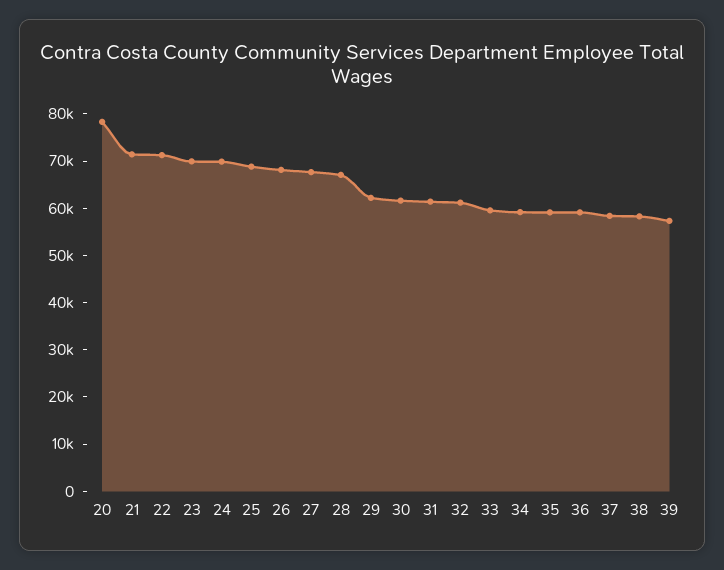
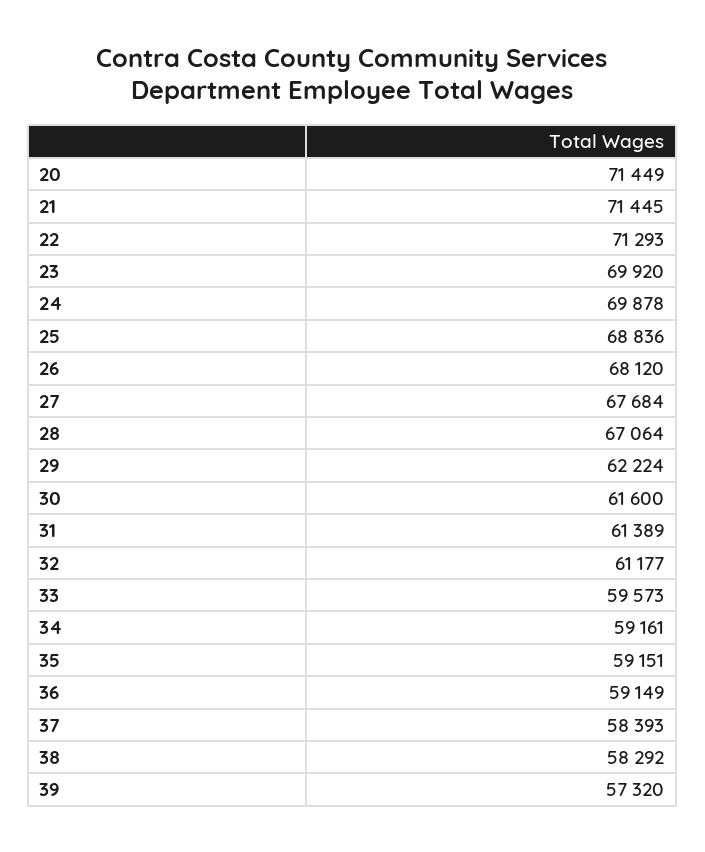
20: 78000 -> 71449

